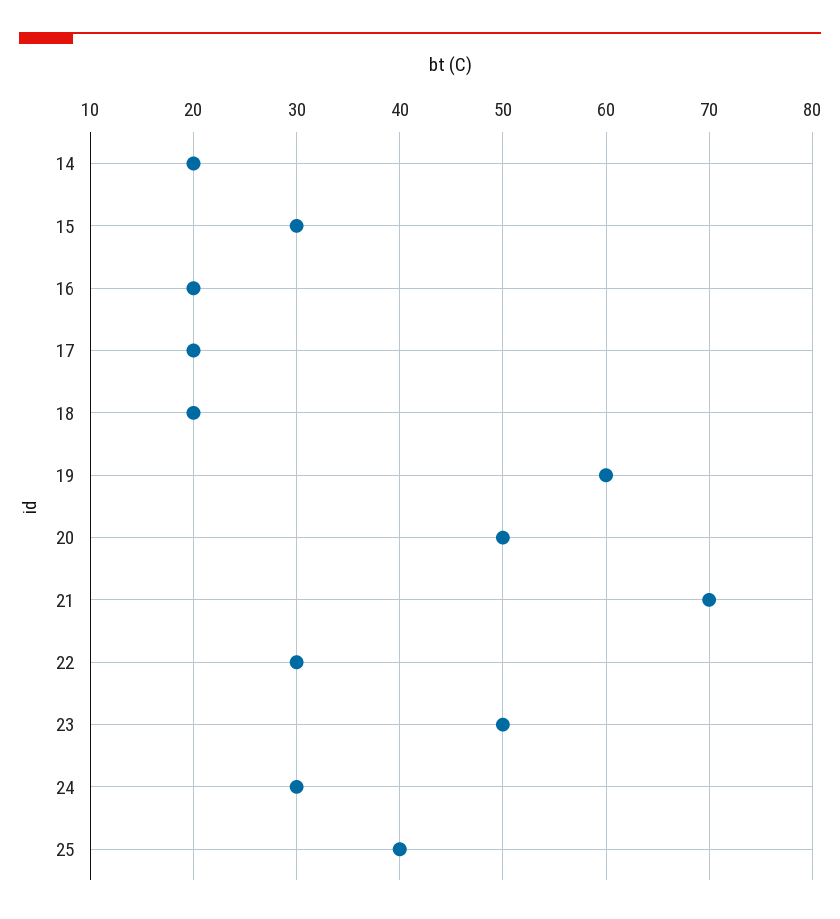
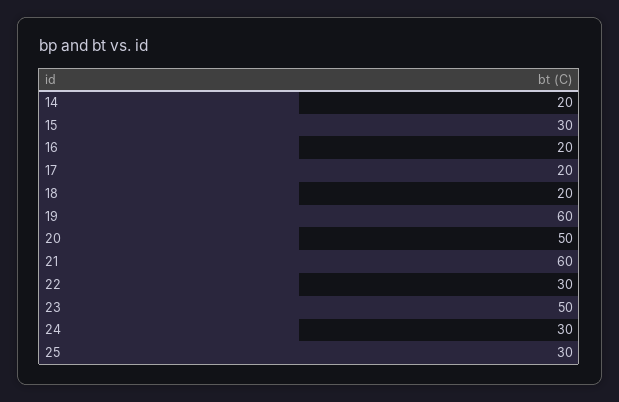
21: 70 -> 60
25: 40 -> 30

